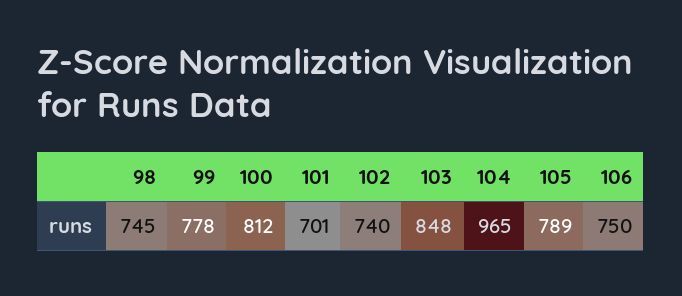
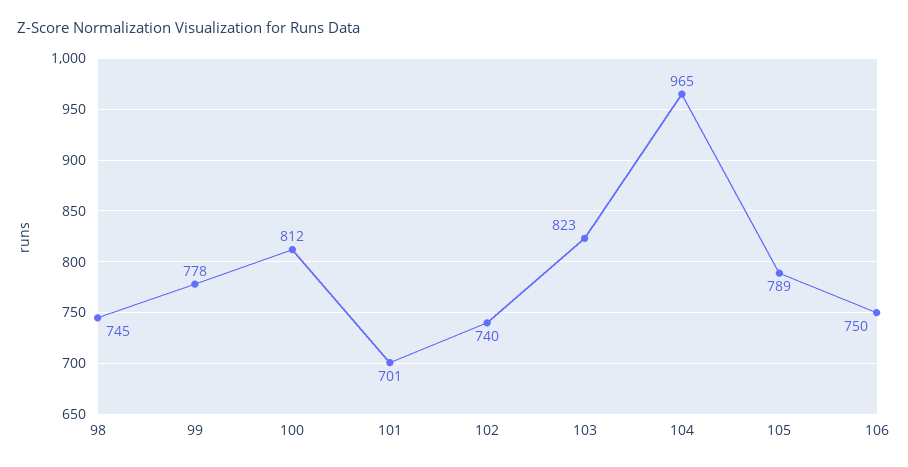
103: 848 -> 823

